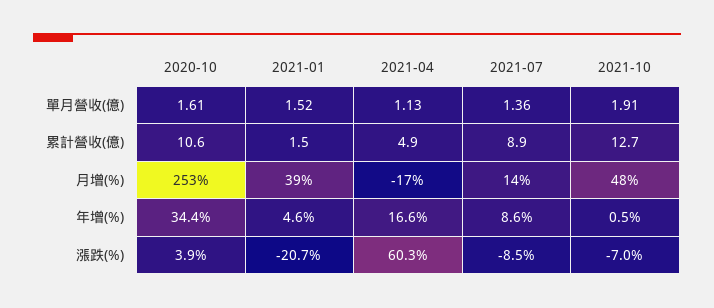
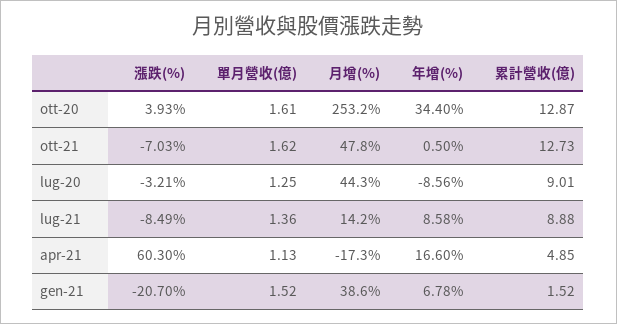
2021-10, 單月營收(億): 1.91 -> 1.62
2020-10, 累計營收(億): 10.6 -> 12.87
2021-01, 年增(%): 4.6 -> 6.78
lug-20, 漲跌(%): none -> -3.21
lug-20, 單月營收(億): none -> 1.25
lug-20, 月增(%): none -> 44.3
lug-20, 年增(%): none -> -8.56
lug-20, 累計營收(億): none -> 9.01

